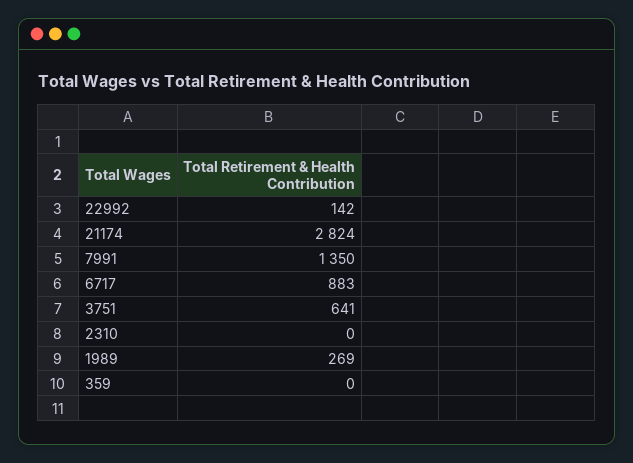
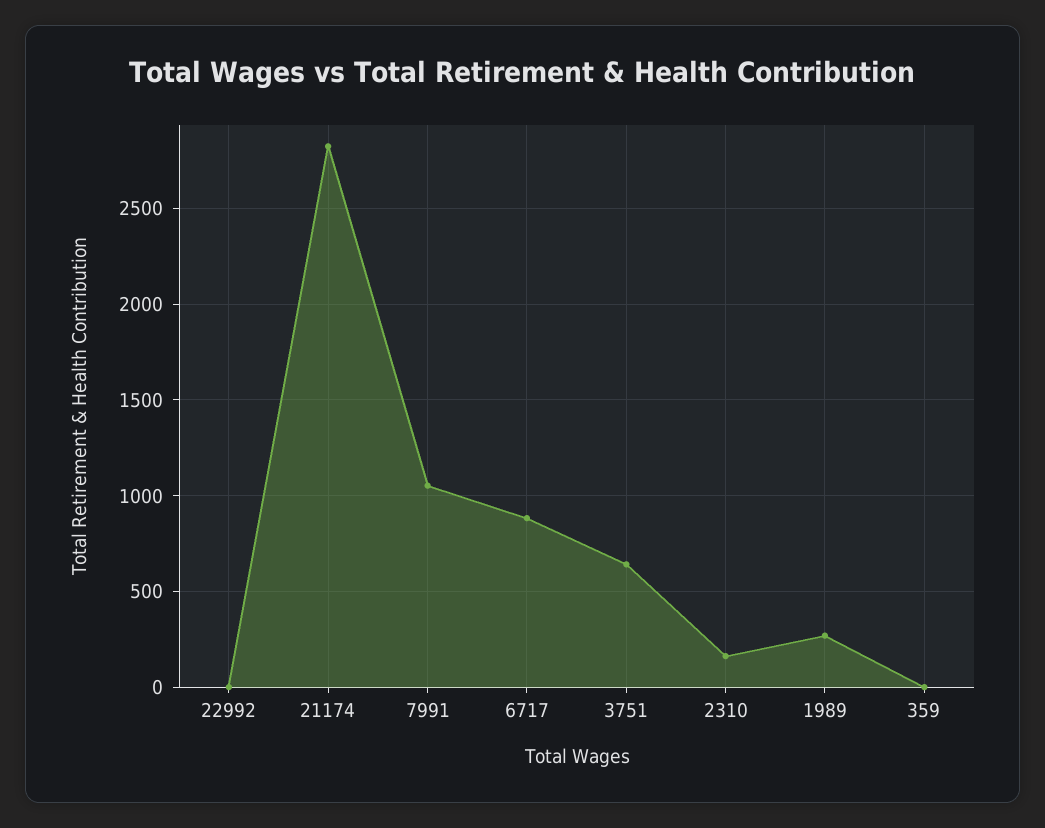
22992: 142 -> 0
7991: 1350 -> 1050
2310: 0 -> 150

